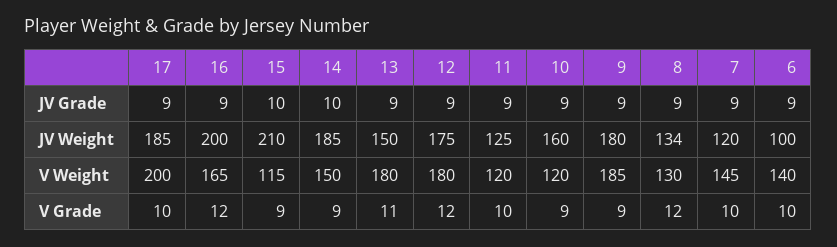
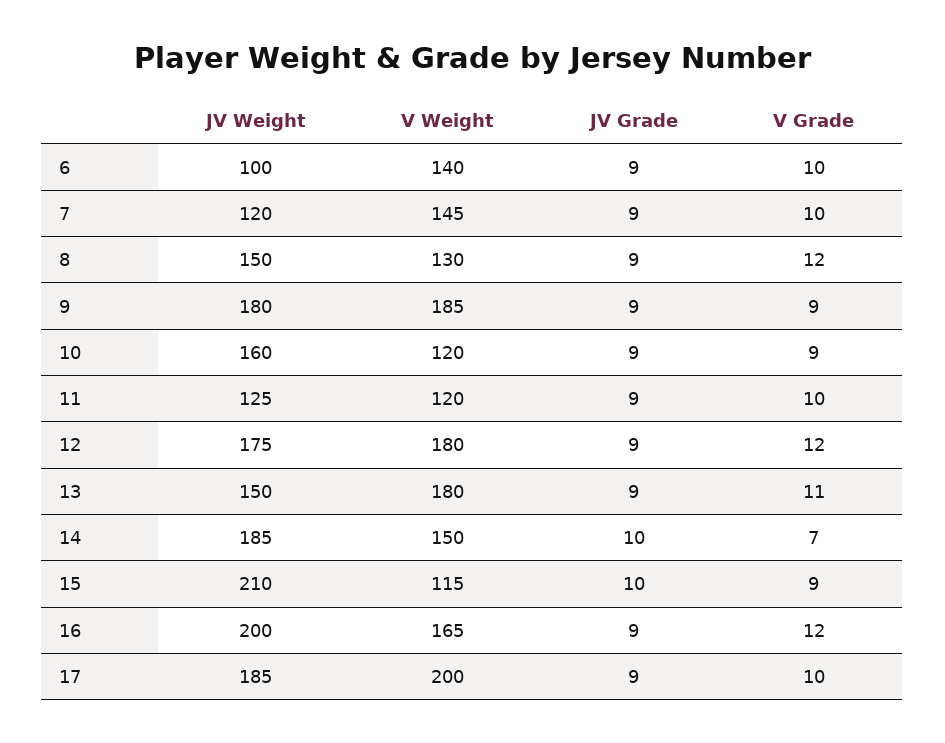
8, JV Weight: 134 -> 150
14, V Grade: 9 -> 7

